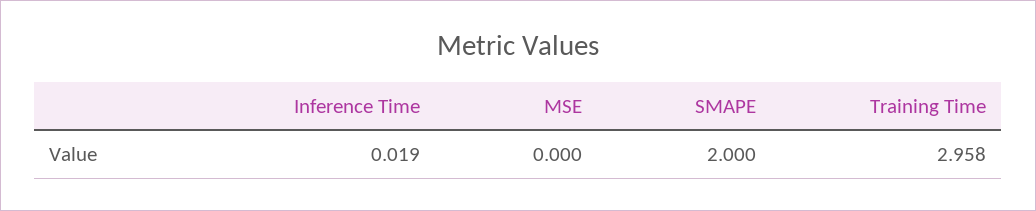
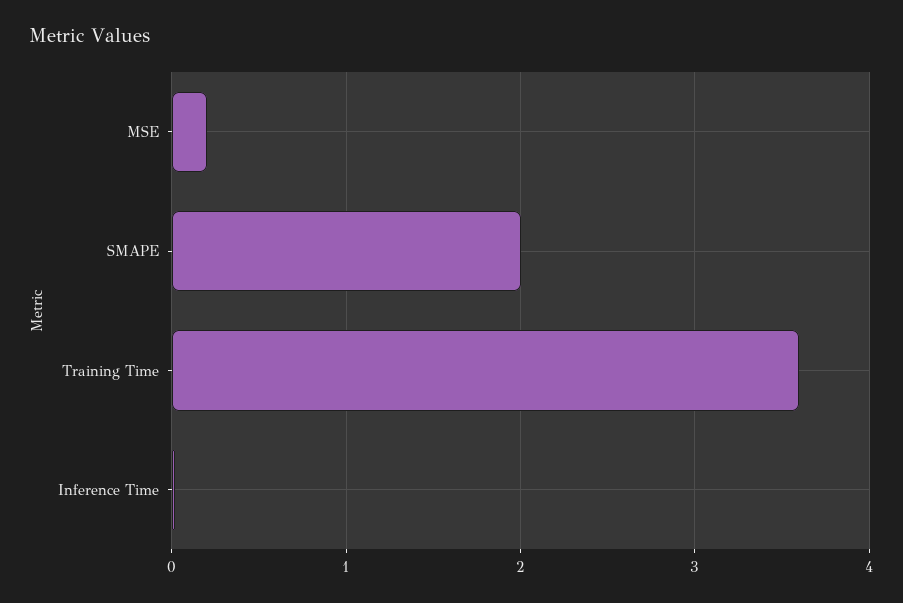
MSE: 0 -> 0.2
Training Time: 2.958 -> 3.6

